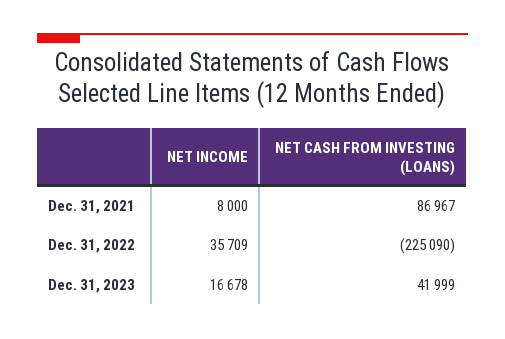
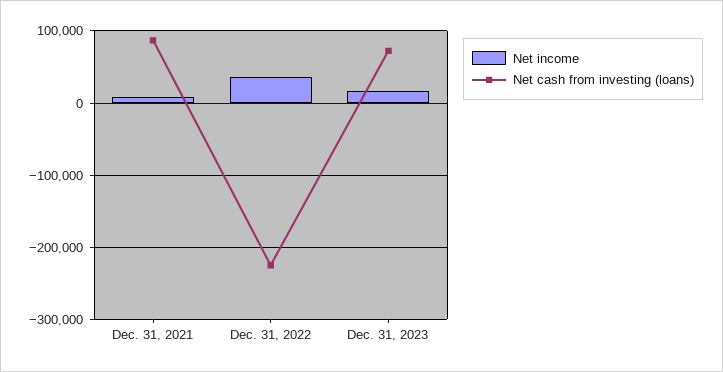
NET CASH FROM INVESTING (LOANS), Dec. 31, 2023: 41999 -> 70000

